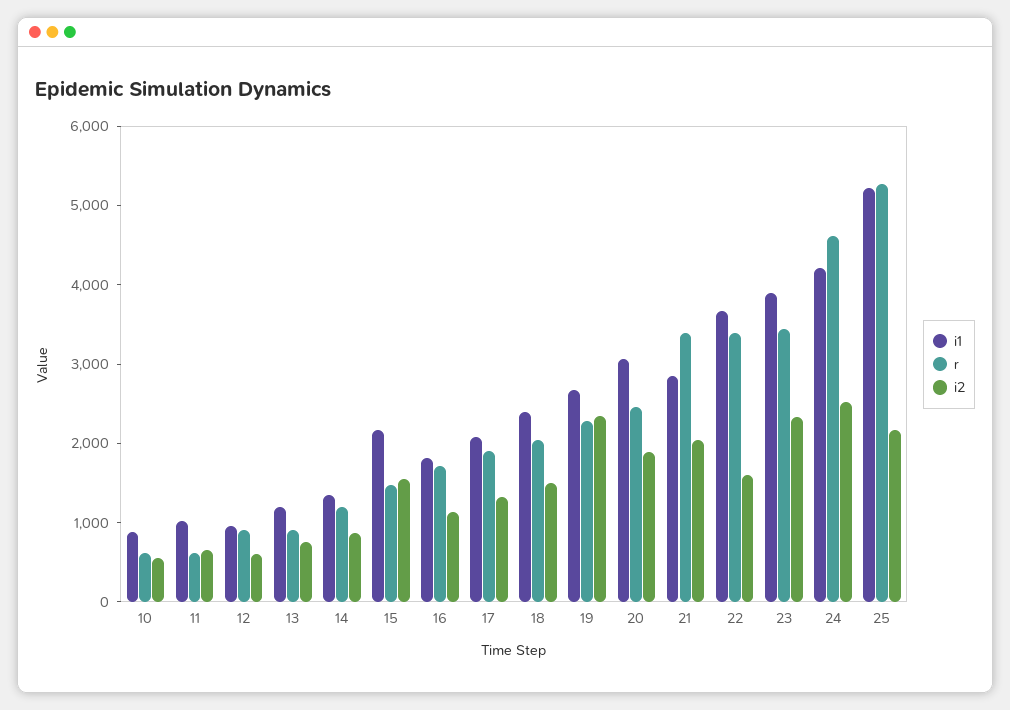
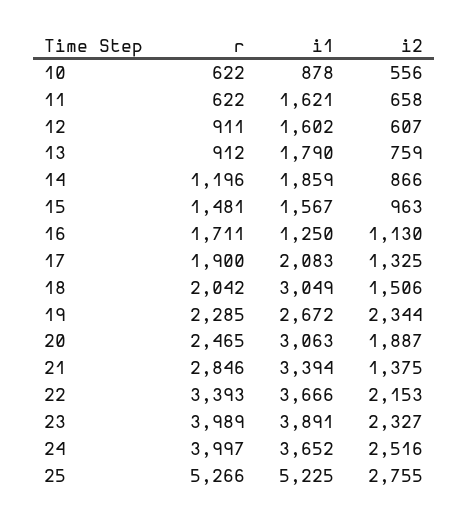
i1, 11: 1000 -> 1621
i1, 12: 1000 -> 1602
i1, 13: 1200 -> 1790
i1, 14: 1400 -> 1859
i1, 15: 2200 -> 1567
i2, 15: 1600 -> 963
i1, 16: 1800 -> 1250
i1, 18: 2400 -> 3049
i1, 21: 2800 -> 3394
r, 21: 3400 -> 2846
i2, 21: 2000 -> 1375
i2, 22: 1600 -> 2153
r, 23: 3400 -> 3989
i1, 24: 4200 -> 3652
r, 24: 4600 -> 3997
i2, 25: 2200 -> 2755

